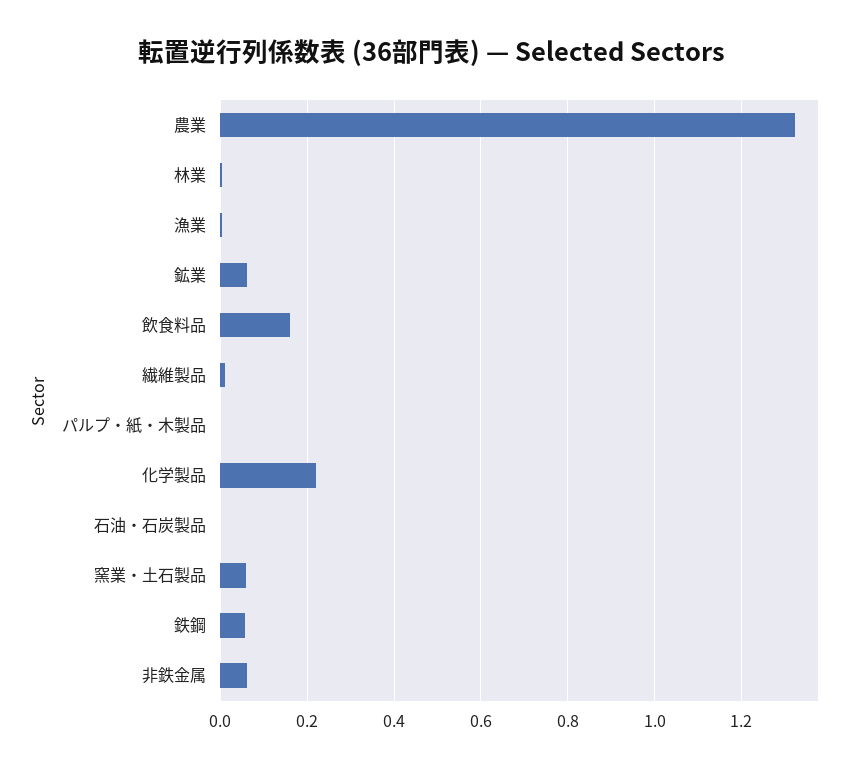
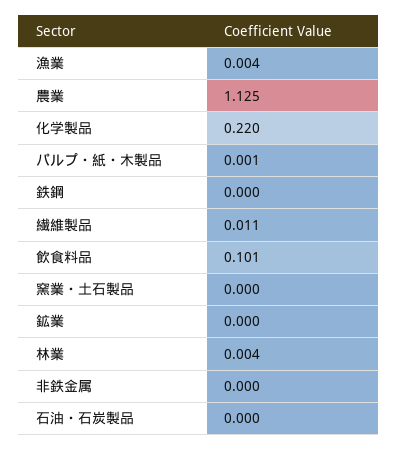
農業: 1.32 -> 1.125
鉱業: 0.06 -> 0
飲食料品: 0.16 -> 0.101
窯業・土石製品: 0.06 -> 0
鉄鋼: 0.06 -> 0
非鉄金属: 0.06 -> 0

